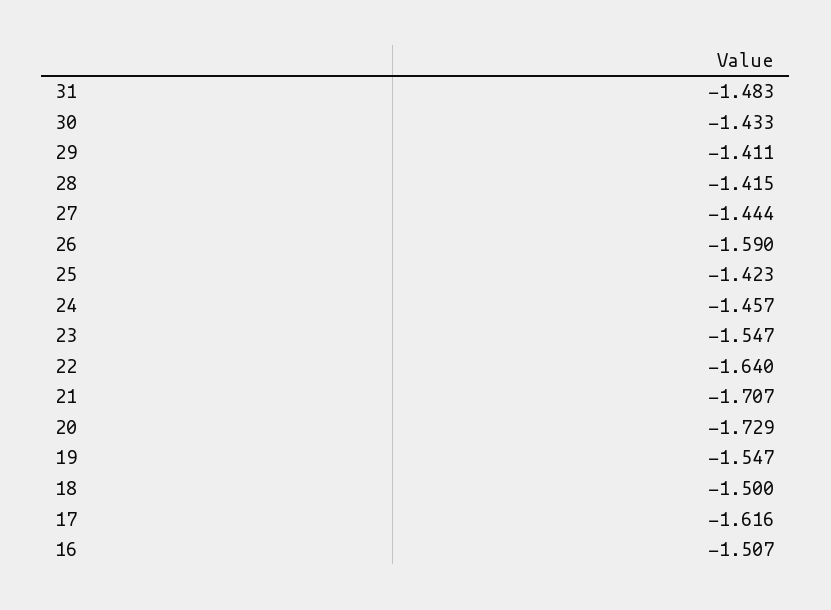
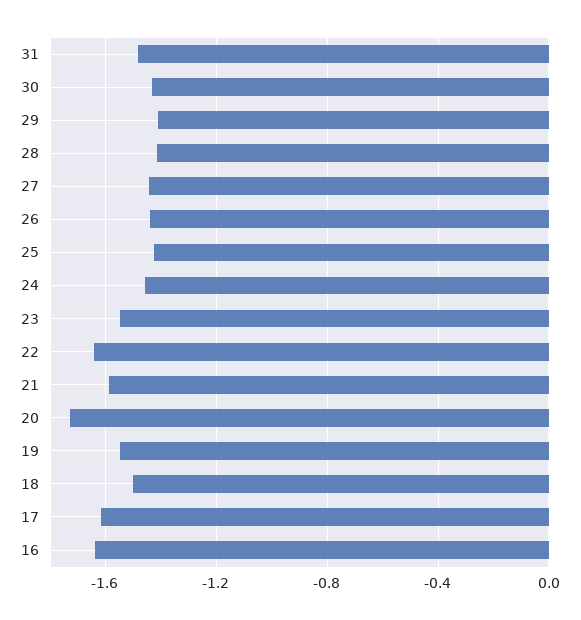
26: -1.59 -> -1.45
21: -1.707 -> -1.6
16: -1.507 -> -1.65

